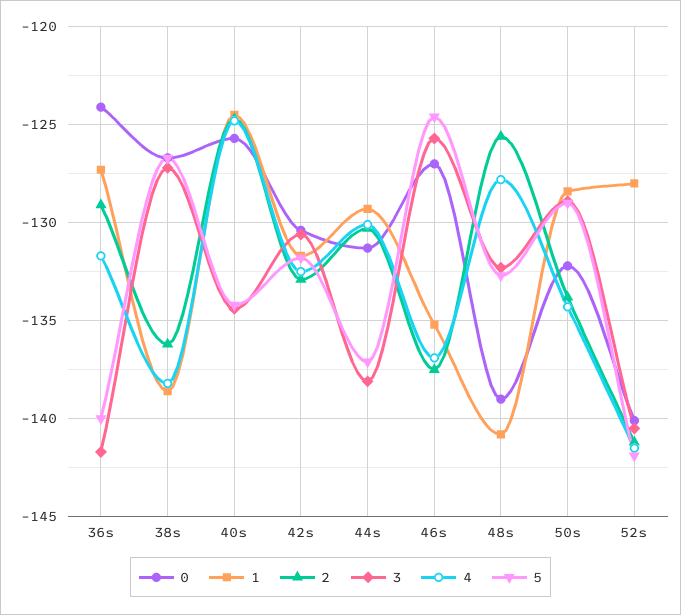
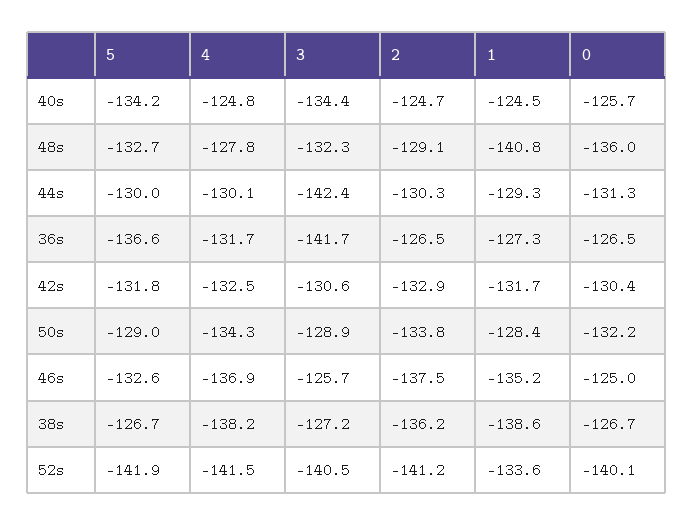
0, 36s: -124 -> -126.5
2, 36s: -129 -> -126.5
5, 36s: -140 -> -136.6
3, 44s: -138 -> -142.4
5, 44s: -137 -> -130
0, 46s: -127 -> -125
5, 46s: -124.5 -> -132.6
0, 48s: -139 -> -136
2, 48s: -125.5 -> -129.1
1, 52s: -128 -> -133.6

